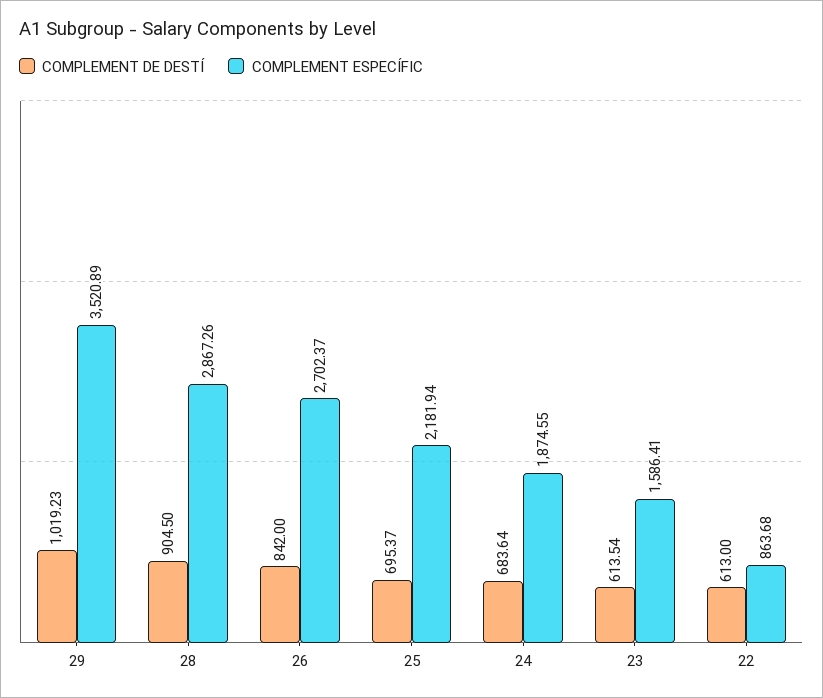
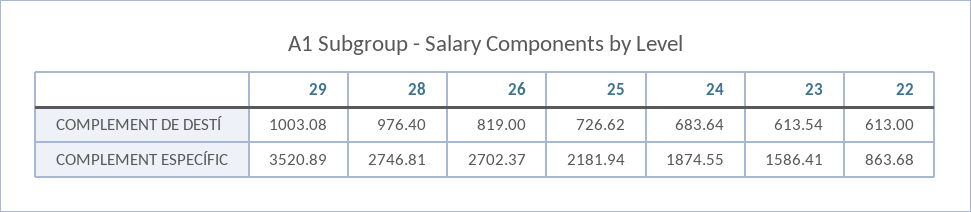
COMPLEMENT DE DESTÍ, 29: 1019.23 -> 1003.08
COMPLEMENT DE DESTÍ, 28: 904.5 -> 976.4
COMPLEMENT ESPECÍFIC, 28: 2867.26 -> 2746.81
COMPLEMENT DE DESTÍ, 26: 842 -> 819
COMPLEMENT DE DESTÍ, 25: 695.37 -> 726.62

